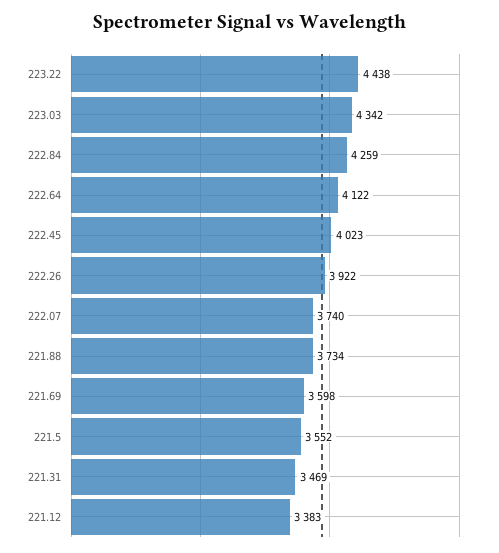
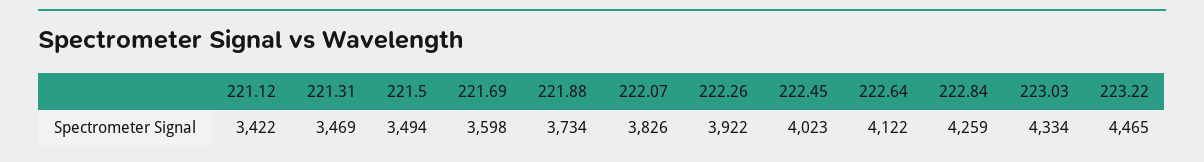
223.22: 4438 -> 4465
223.03: 4342 -> 4334
222.07: 3740 -> 3826
221.5: 3552 -> 3494
221.12: 3383 -> 3422

